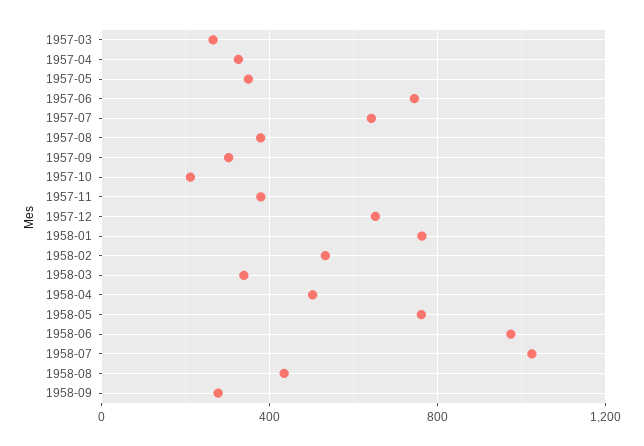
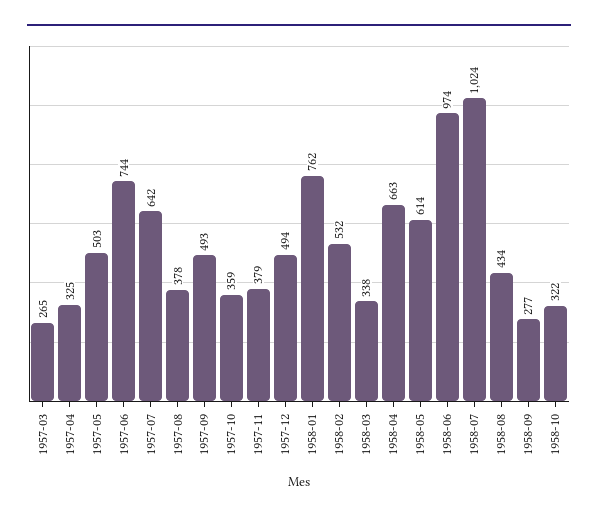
1957-05: 350 -> 503
1957-09: 300 -> 493
1957-10: 200 -> 359
1957-12: 650 -> 494
1958-04: 500 -> 663
1958-05: 750 -> 614
1958-10: none -> 322

